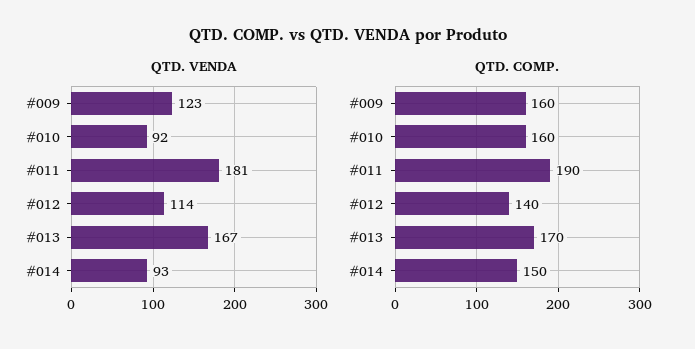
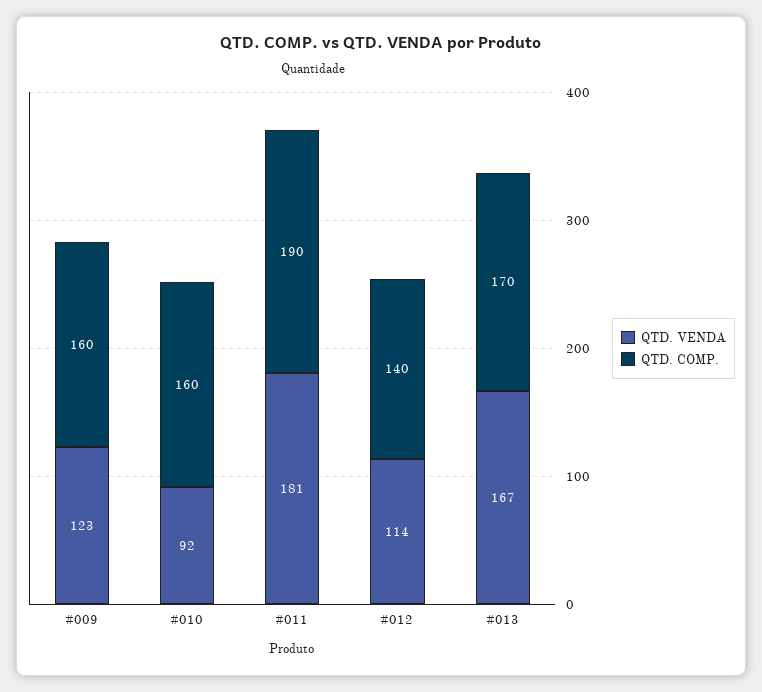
QTD. VENDA, #014: 93 -> none
QTD. COMP., #014: 150 -> none

